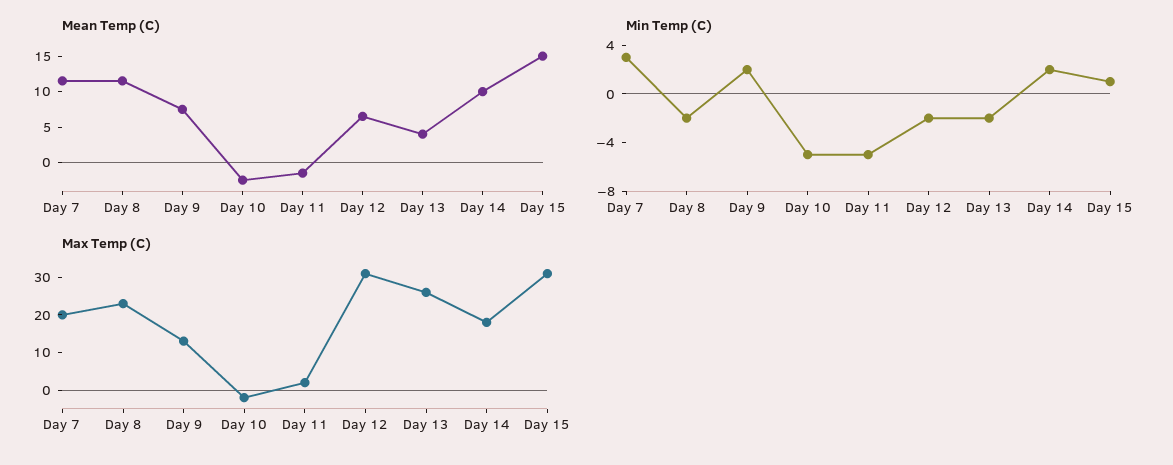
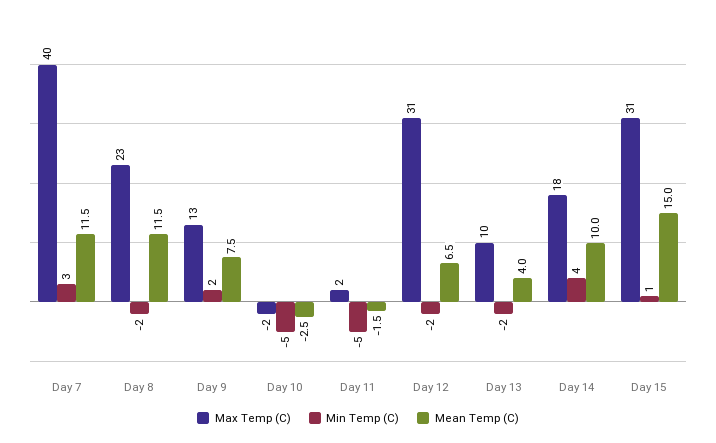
Min Temp (C), Day 14: 2 -> 4
Max Temp (C), Day 7: 20 -> 40
Max Temp (C), Day 13: 25 -> 10

